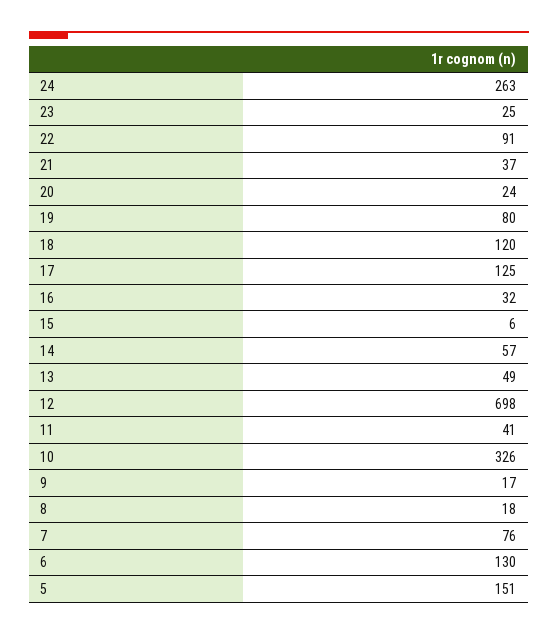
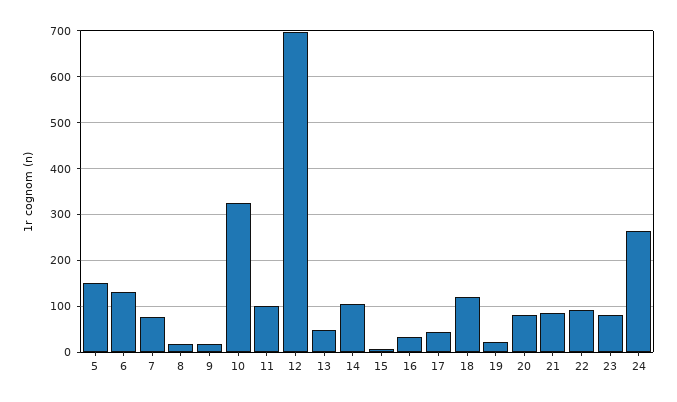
23: 25 -> 80
21: 37 -> 80
20: 24 -> 80
19: 80 -> 20
17: 125 -> 40
14: 57 -> 100
11: 41 -> 100

